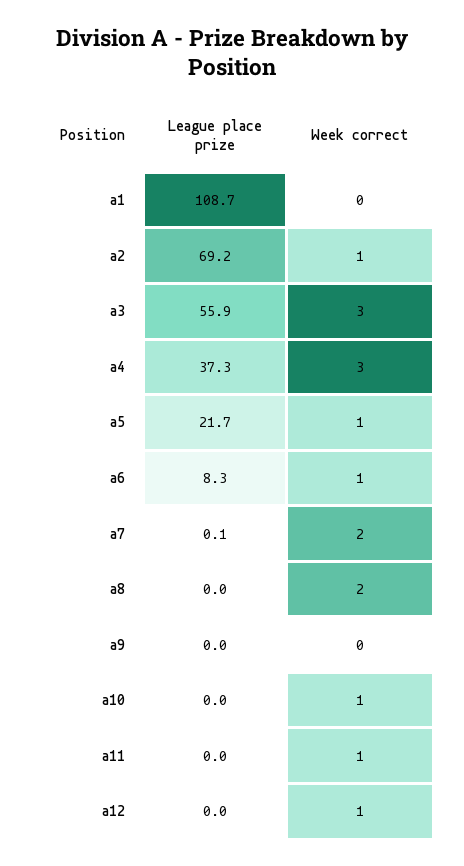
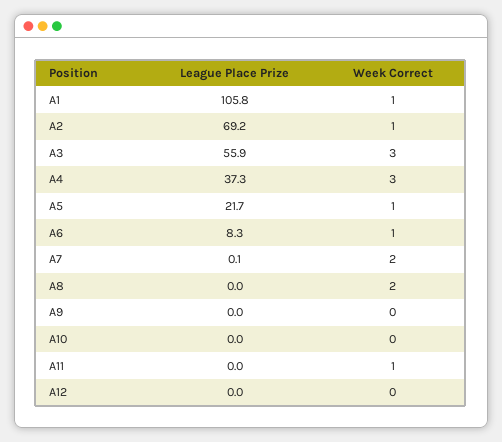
League place prize, a1: 108.7 -> 105.8
Week correct, a1: 0 -> 1
Week correct, a10: 1 -> 0
Week correct, a12: 1 -> 0

